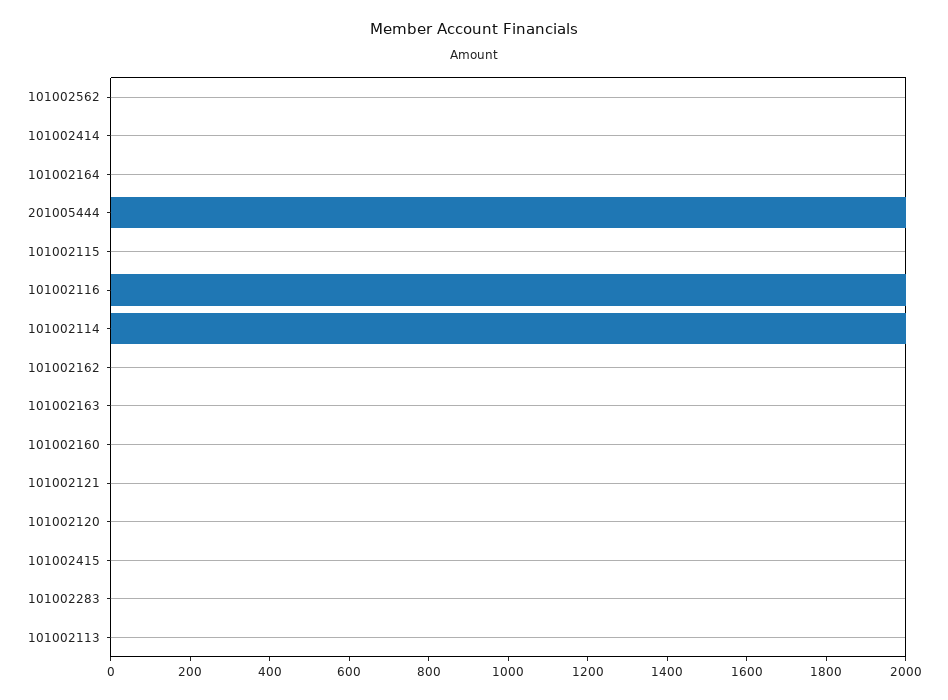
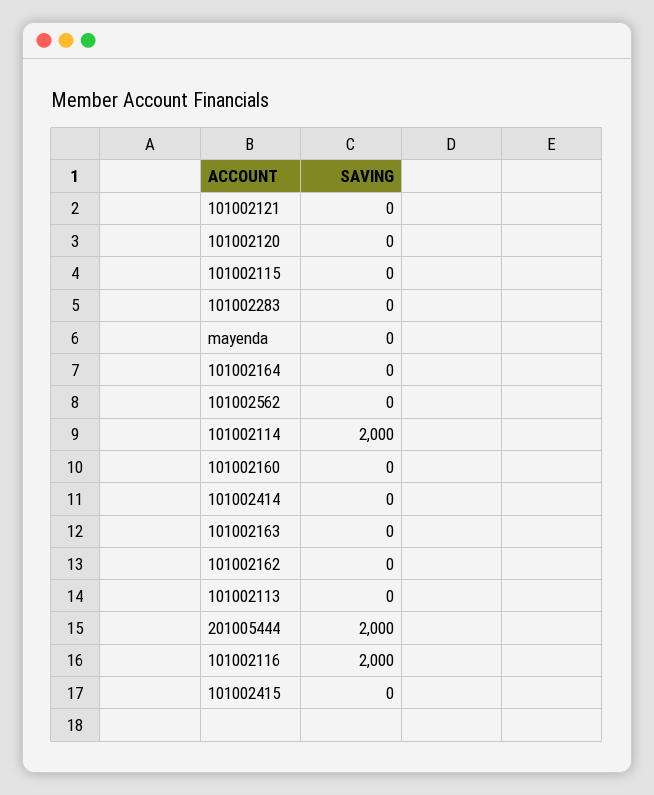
mayenda: none -> 0

